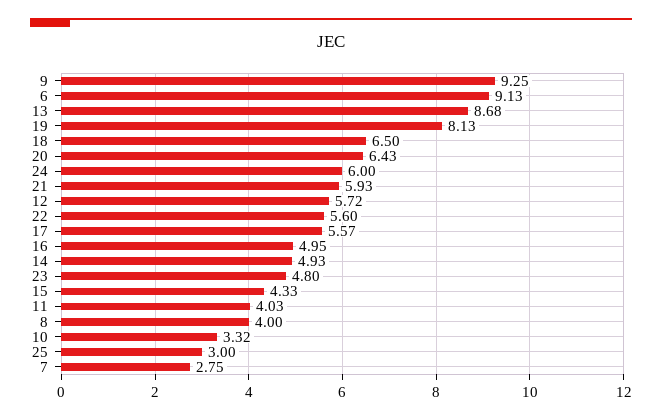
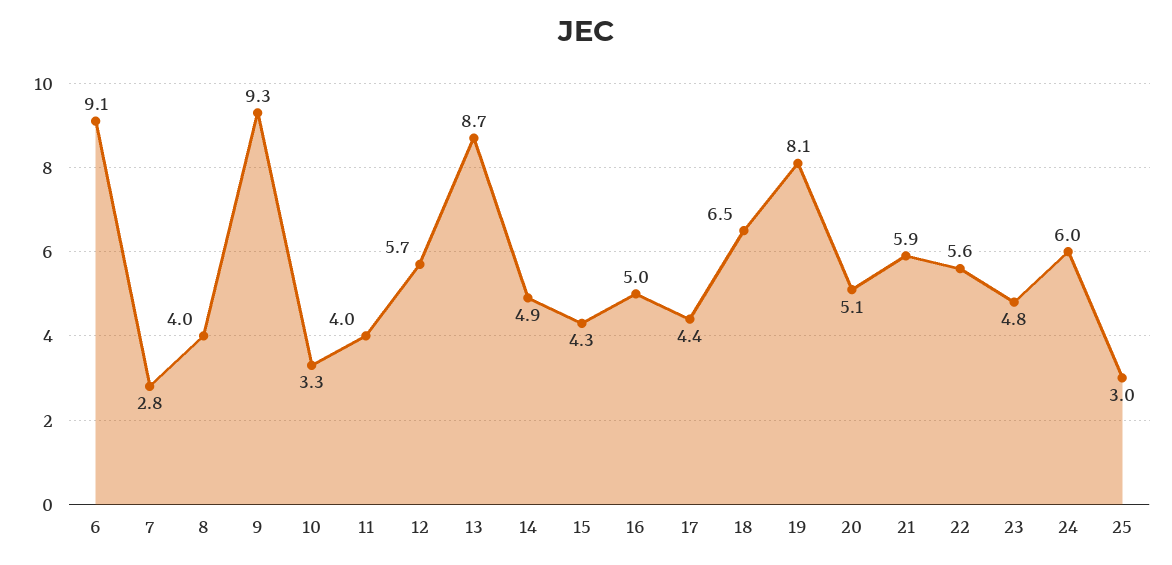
20: 6.43 -> 5.1
17: 5.57 -> 4.4

